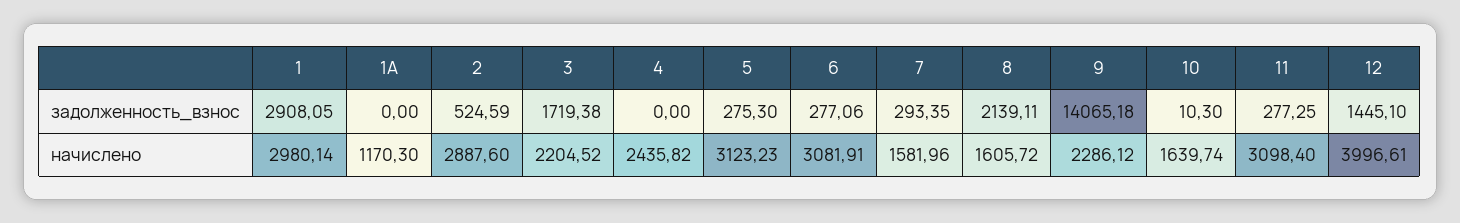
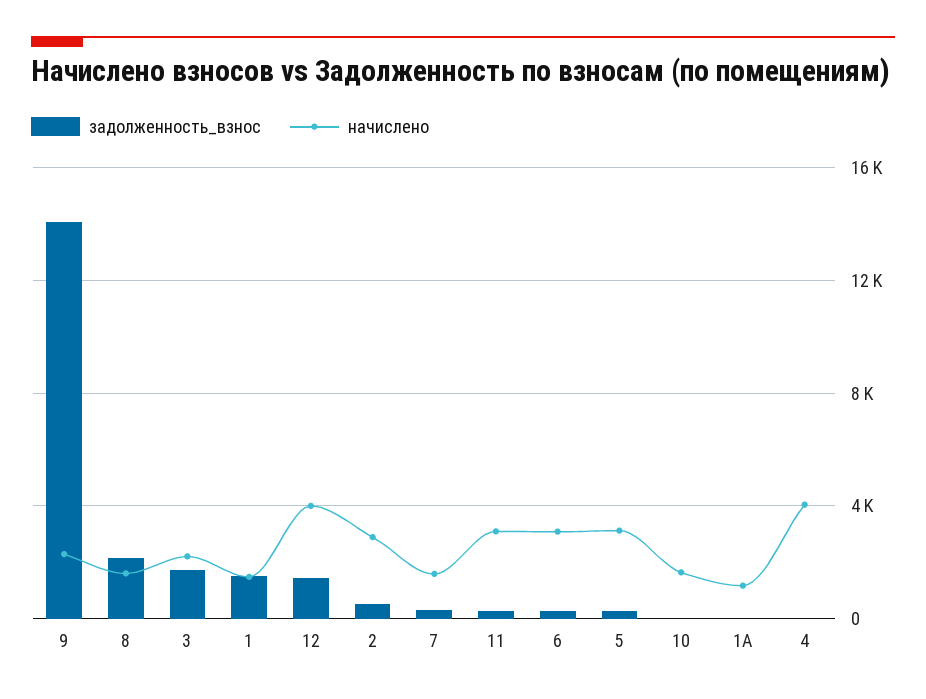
задолженность_взнос, 1: 2908.05 -> 1500
начислено, 1: 2980.14 -> 1500
начислено, 4: 2435.82 -> 4000

